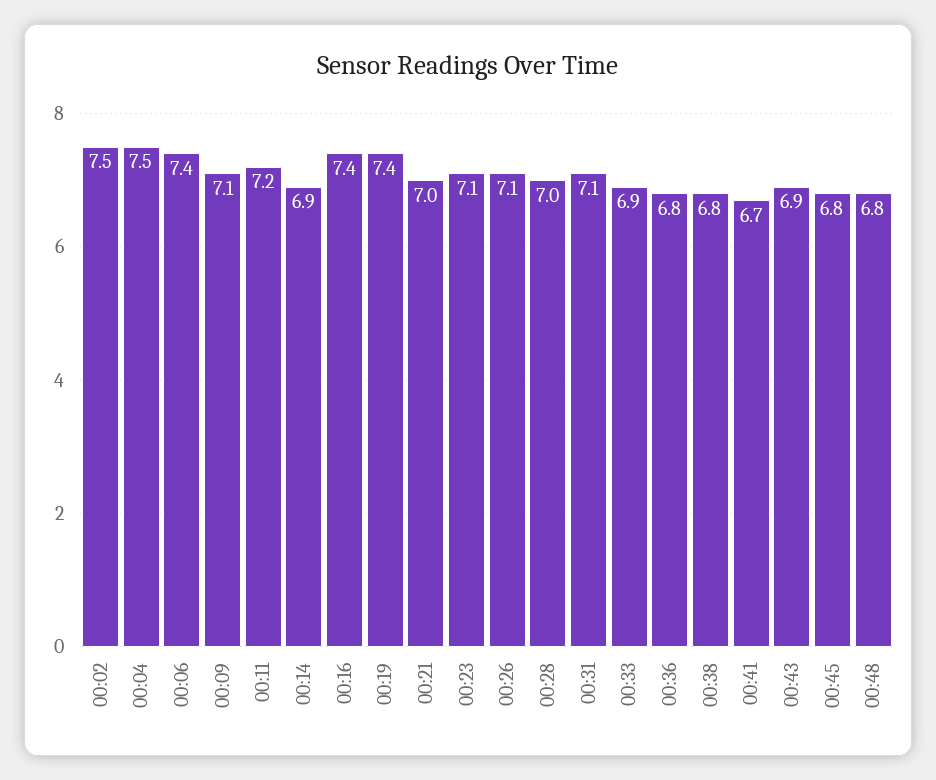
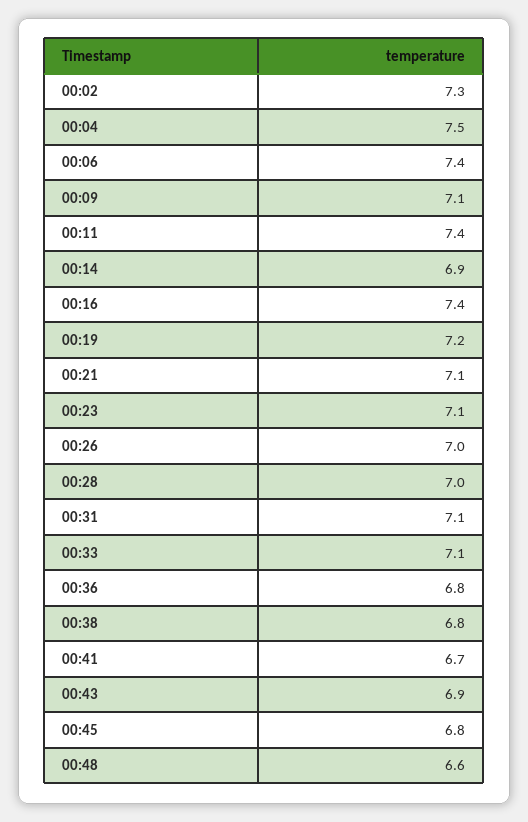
00:02: 7.5 -> 7.3
00:11: 7.2 -> 7.4
00:19: 7.4 -> 7.2
00:21: 7 -> 7.1
00:26: 7.1 -> 7
00:33: 6.9 -> 7.1
00:48: 6.8 -> 6.6

